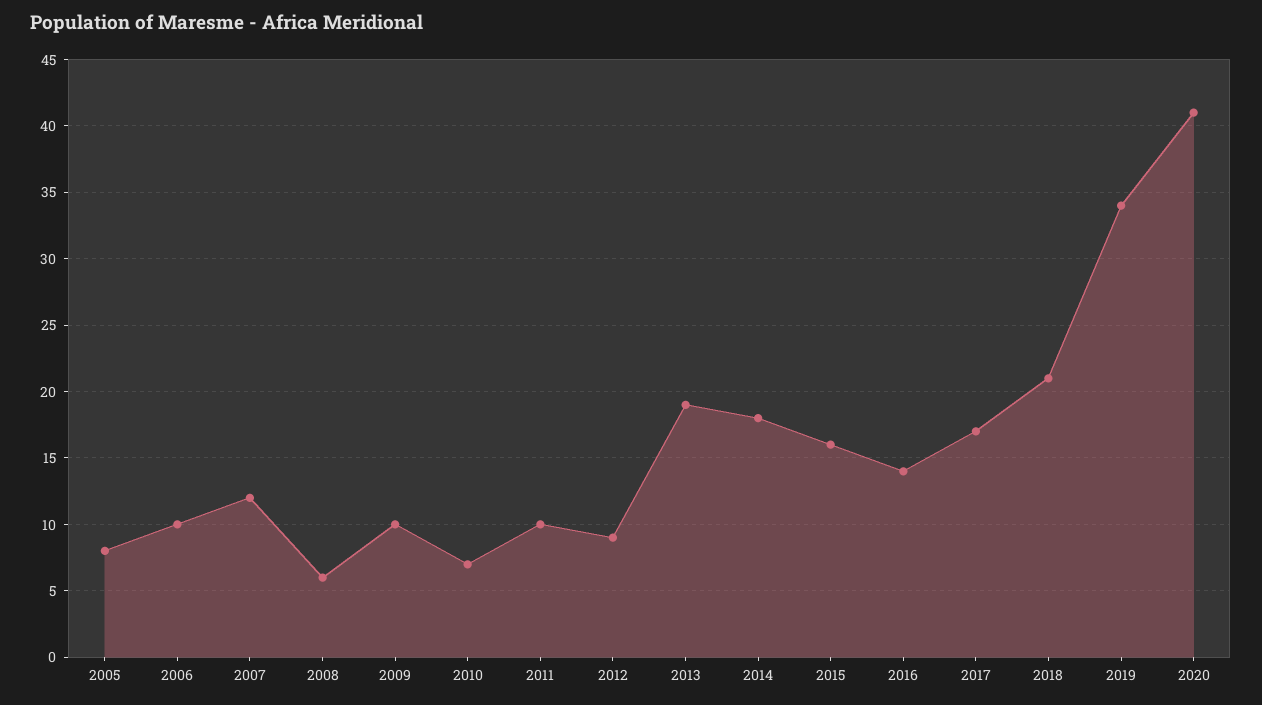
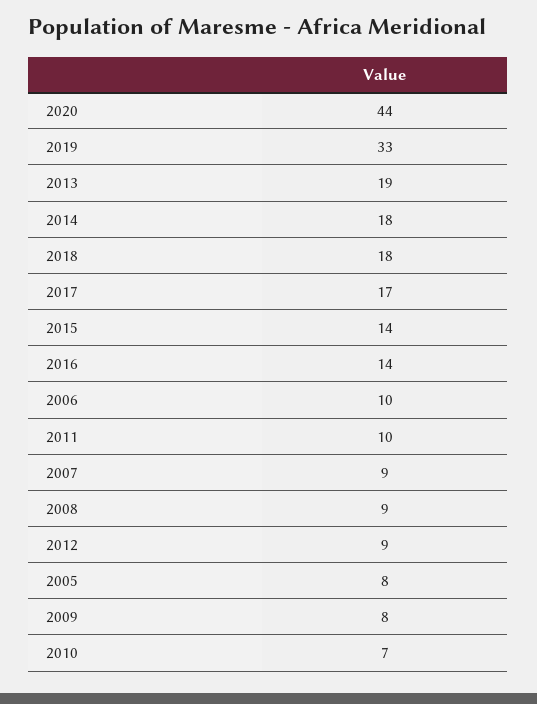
2007: 12 -> 9
2008: 6 -> 9
2009: 10 -> 8
2015: 16 -> 14
2018: 21 -> 18
2019: 34 -> 33
2020: 41 -> 44

